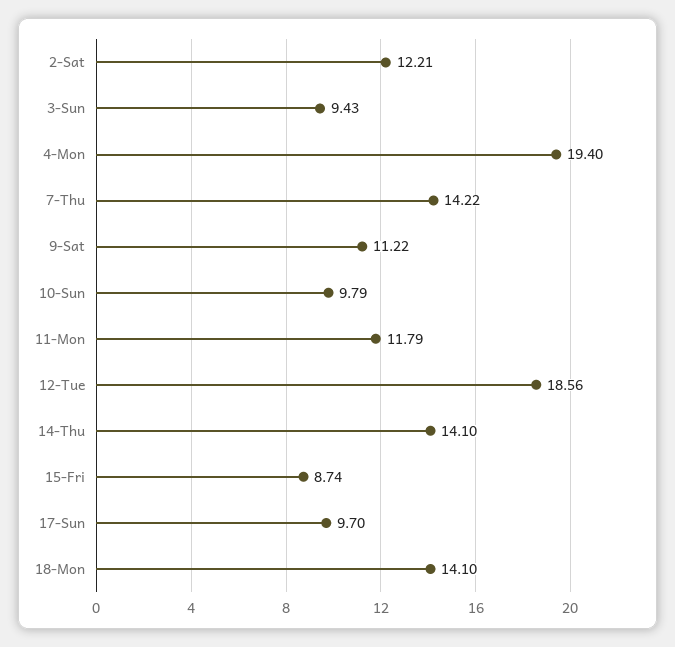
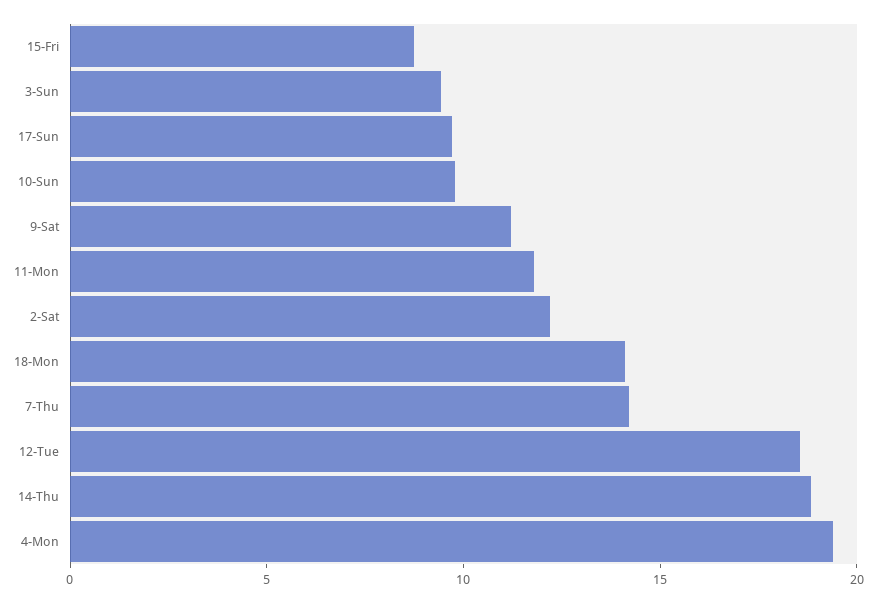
14-Thu: 14.1 -> 19

